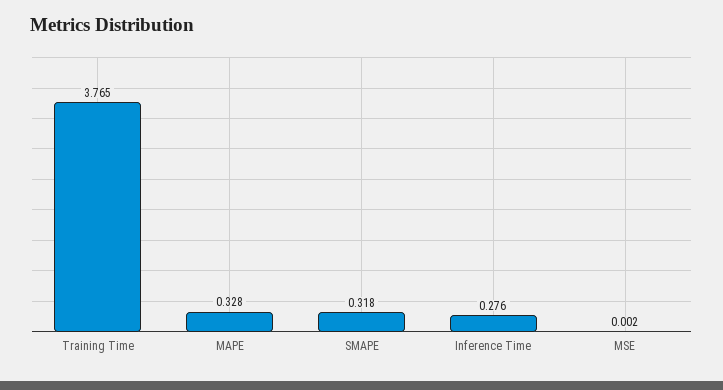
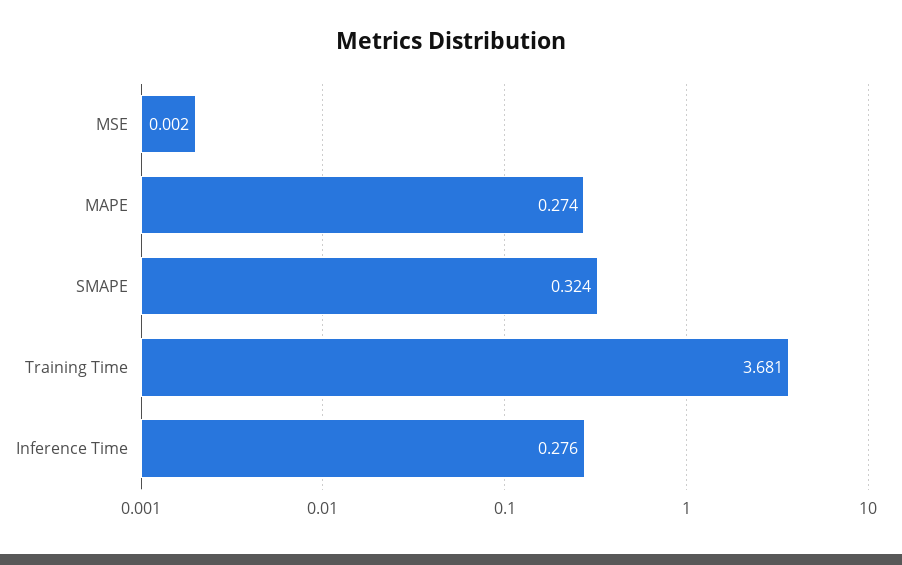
Training Time: 3.765 -> 3.681
MAPE: 0.328 -> 0.274
SMAPE: 0.318 -> 0.324

